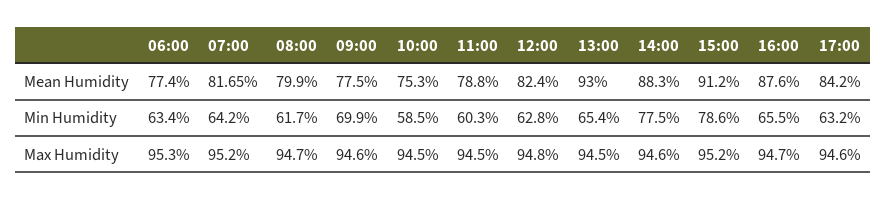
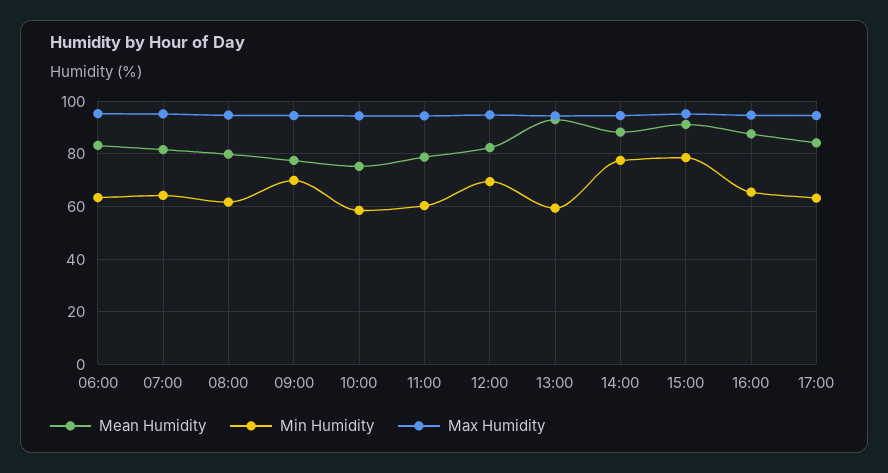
Mean Humidity, 06:00: 77.4 -> 82.5
Min Humidity, 12:00: 62.8 -> 70
Min Humidity, 13:00: 65.4 -> 60

